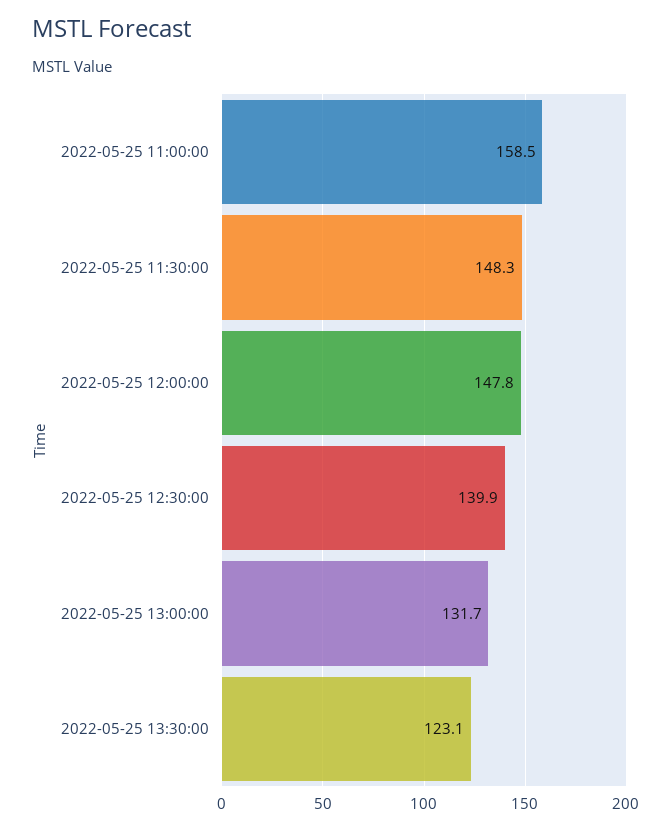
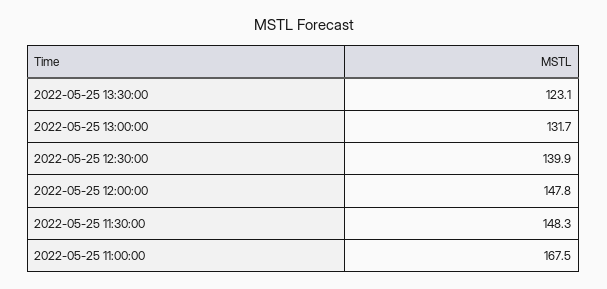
2022-05-25 11:00:00: 158.5 -> 167.5

